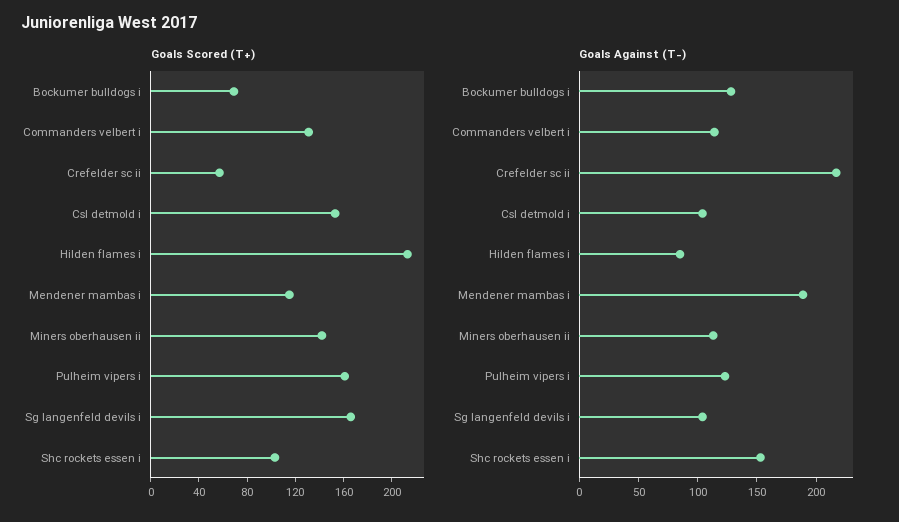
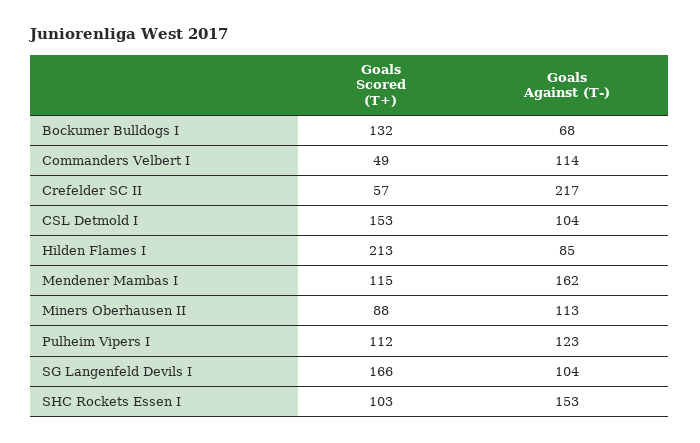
Goals Scored (T+), Bockumer bulldogs i: 70 -> 132
Goals Scored (T+), Commanders velbert i: 130 -> 49
Goals Scored (T+), Miners oberhausen ii: 140 -> 88
Goals Scored (T+), Pulheim vipers i: 160 -> 112
Goals Against (T-), Bockumer bulldogs i: 130 -> 68
Goals Against (T-), Mendener mambas i: 190 -> 162

